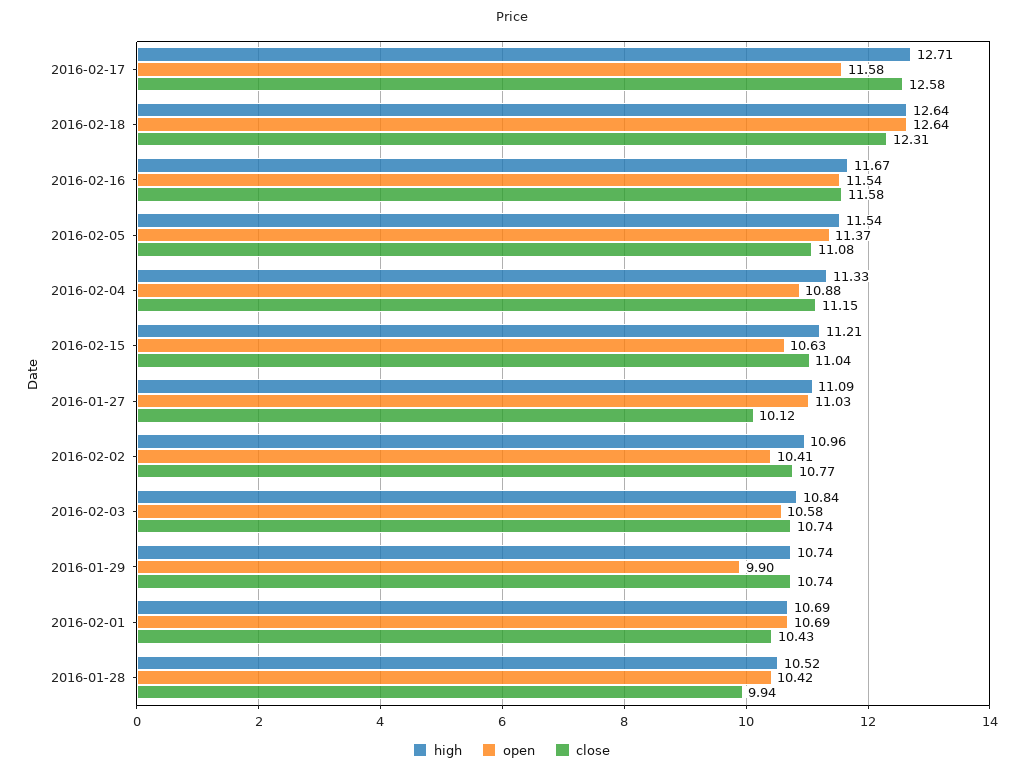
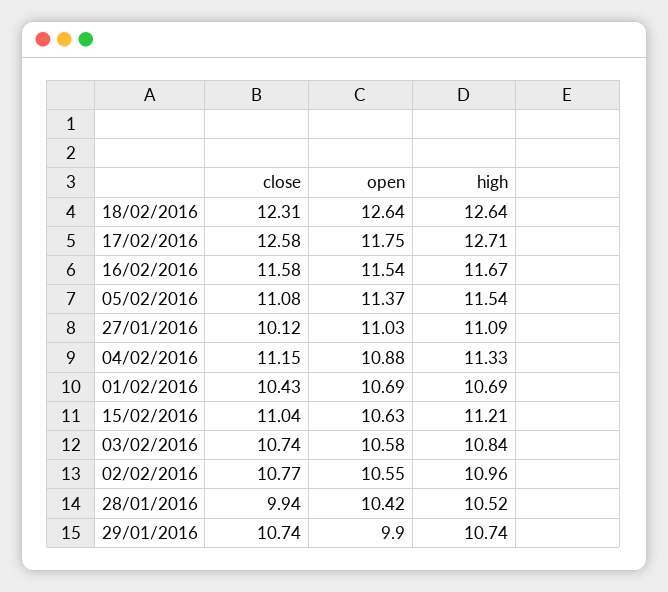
open, 2016-02-17: 11.58 -> 11.75
open, 2016-02-02: 10.41 -> 10.55

